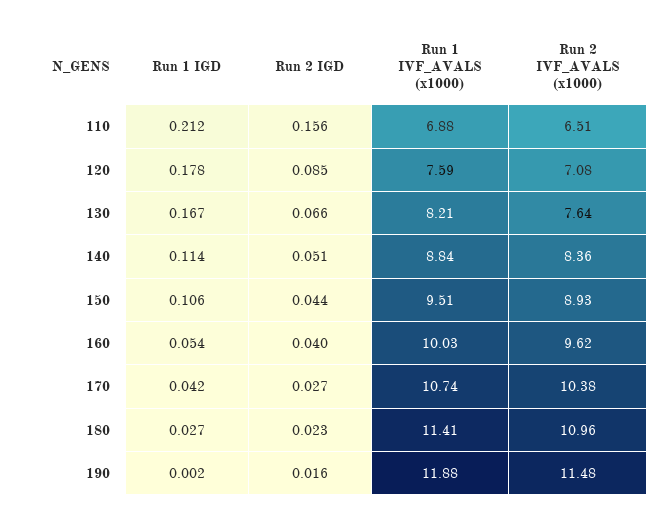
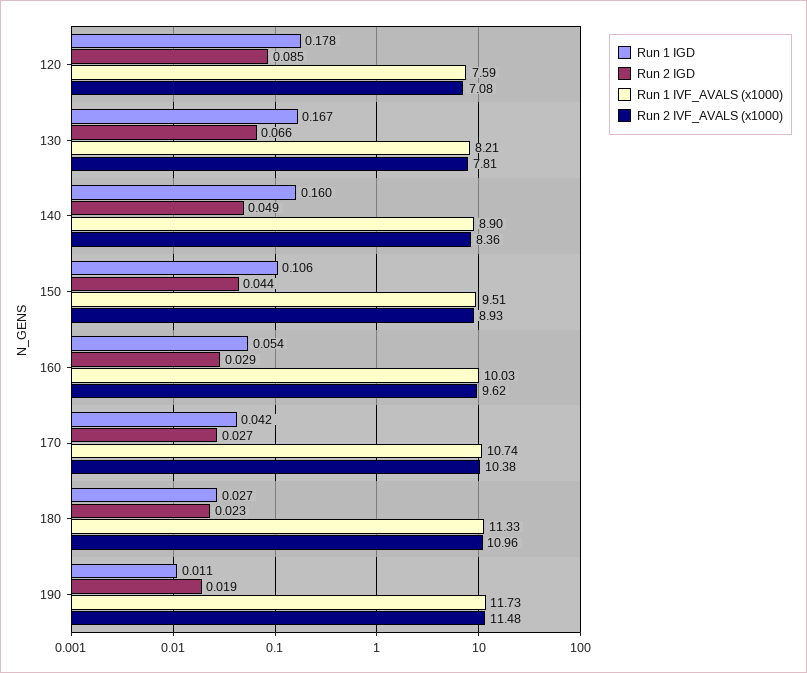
Run 1 IGD, 110: 0.212 -> none
Run 2 IGD, 110: 0.156 -> none
Run 1 IVF_AVALS (x1000), 110: 6.88 -> none
Run 2 IVF_AVALS (x1000), 110: 6.51 -> none
Run 2 IVF_AVALS (x1000), 130: 7.64 -> 7.81
Run 1 IGD, 140: 0.114 -> 0.16
Run 2 IGD, 140: 0.051 -> 0.049
Run 1 IVF_AVALS (x1000), 140: 8.84 -> 8.9
Run 2 IGD, 160: 0.04 -> 0.029
Run 1 IVF_AVALS (x1000), 180: 11.41 -> 11.33
Run 1 IGD, 190: 0.002 -> 0.011
Run 2 IGD, 190: 0.016 -> 0.019
Run 1 IVF_AVALS (x1000), 190: 11.88 -> 11.73

